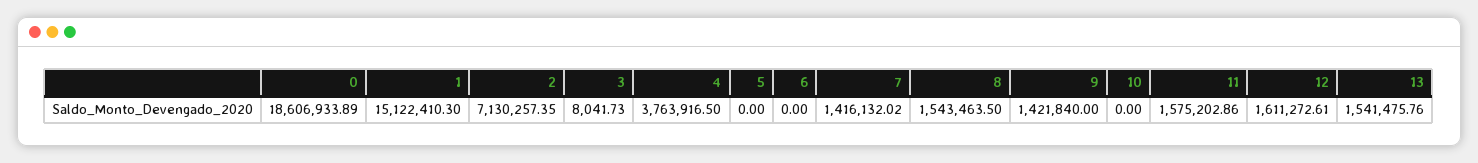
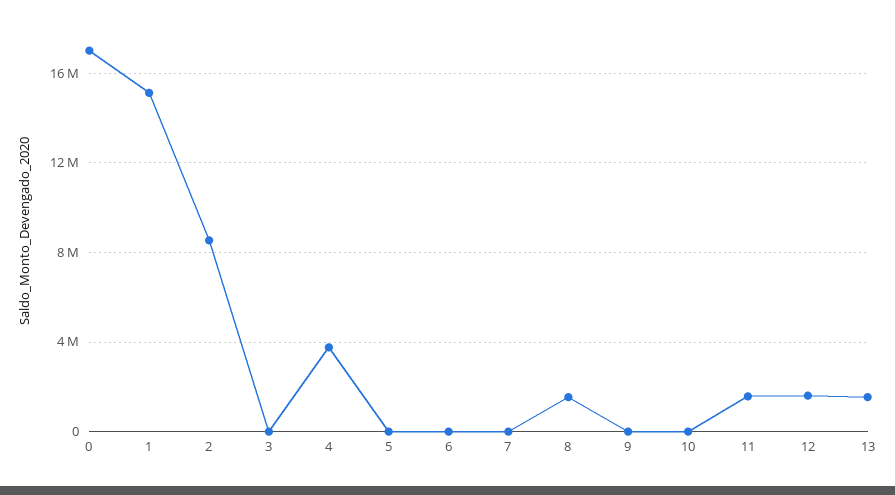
0: 18606933.89 -> 17000000
2: 7130257.35 -> 8500000
7: 1416132.02 -> 0
9: 1421840 -> 0

